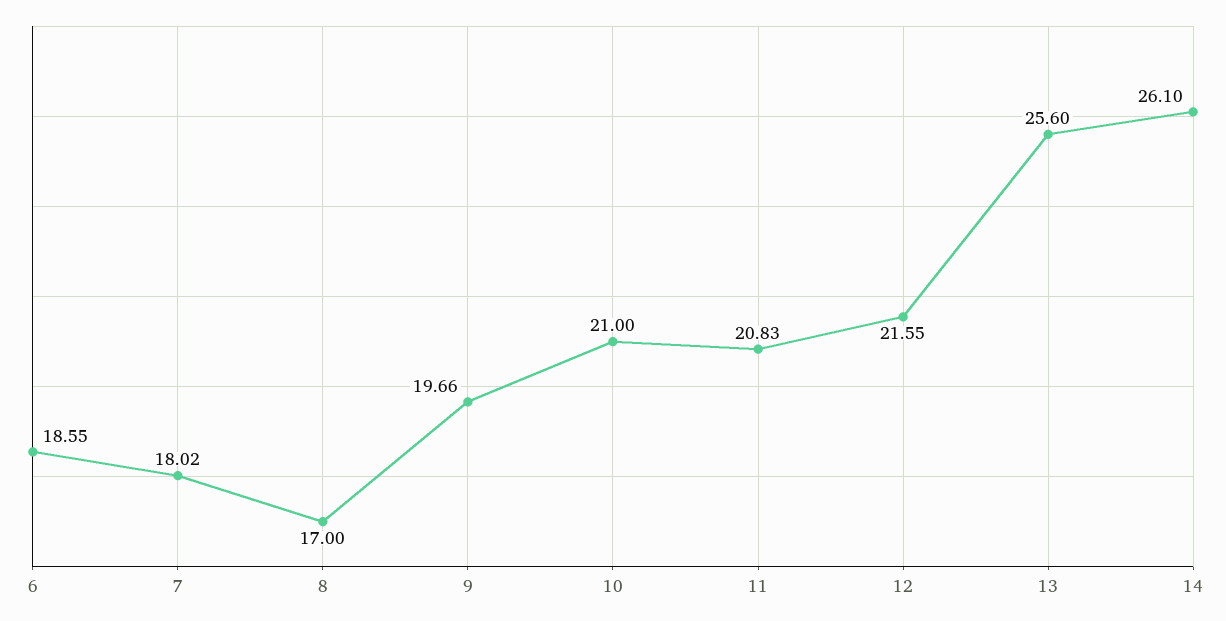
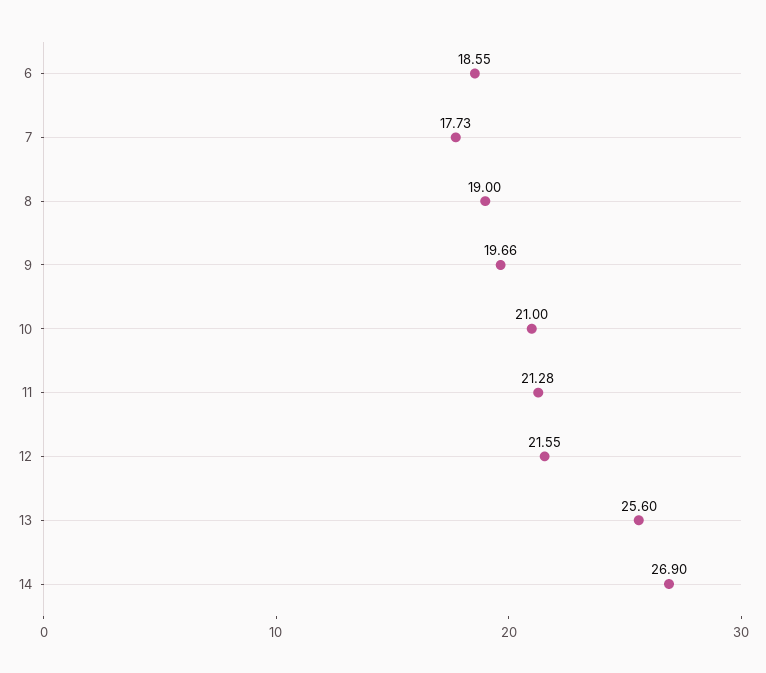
7: 18.02 -> 17.73
8: 17 -> 19
11: 20.83 -> 21.28
14: 26.1 -> 26.9

